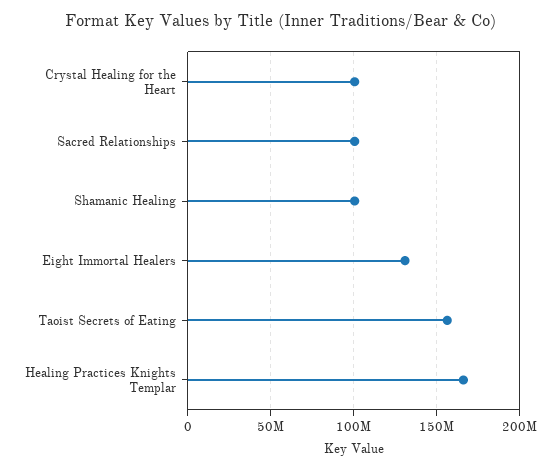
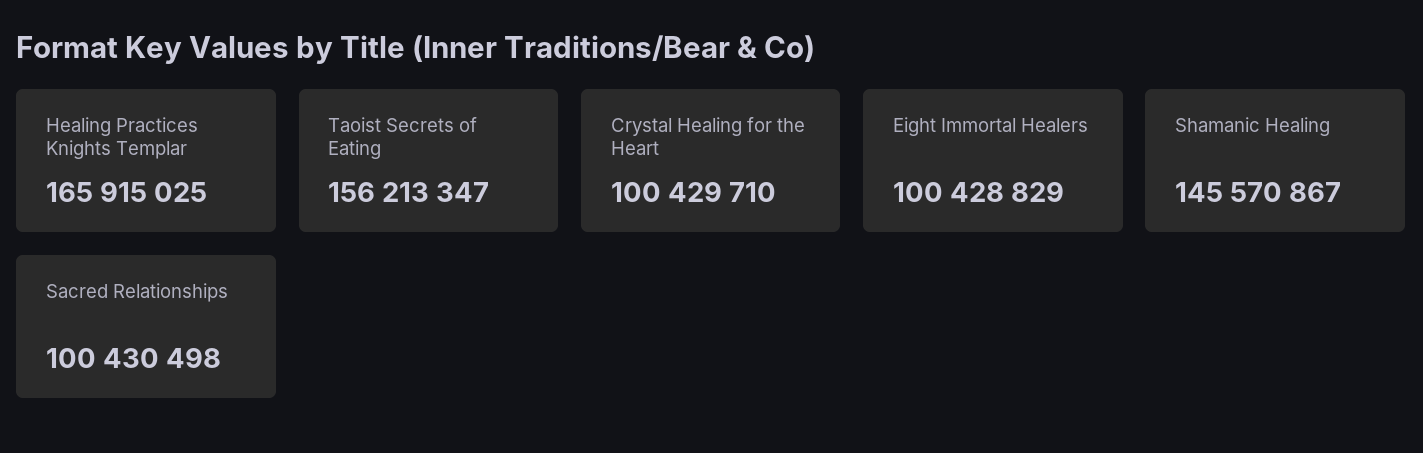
Shamanic Healing: 100000000 -> 145570867
Eight Immortal Healers: 130000000 -> 100428829

